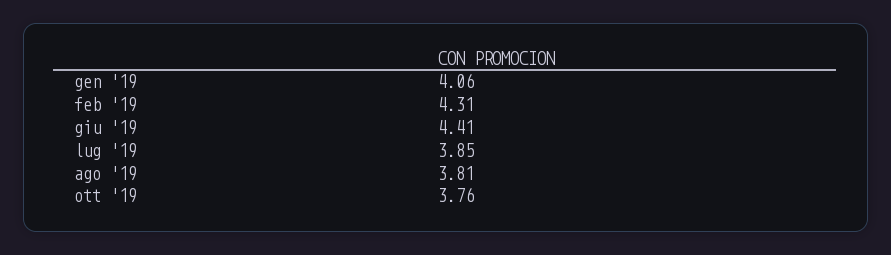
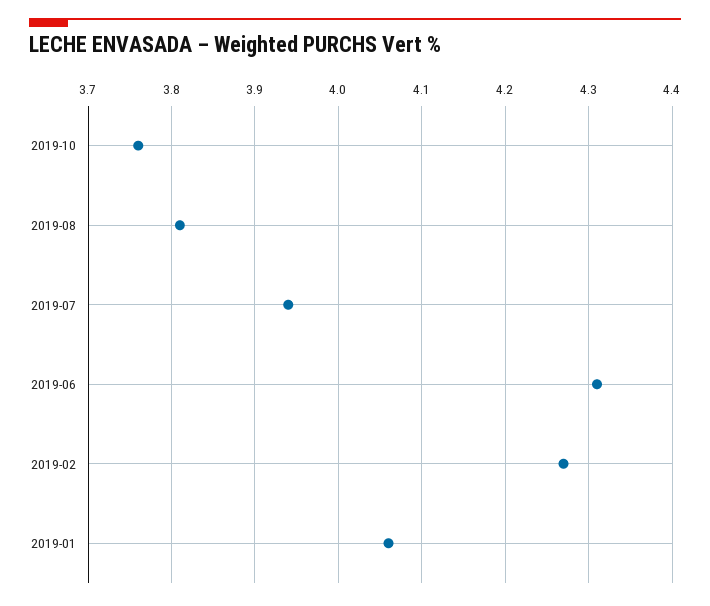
feb '19: 4.31 -> 4.27
giu '19: 4.41 -> 4.31
lug '19: 3.85 -> 3.94

